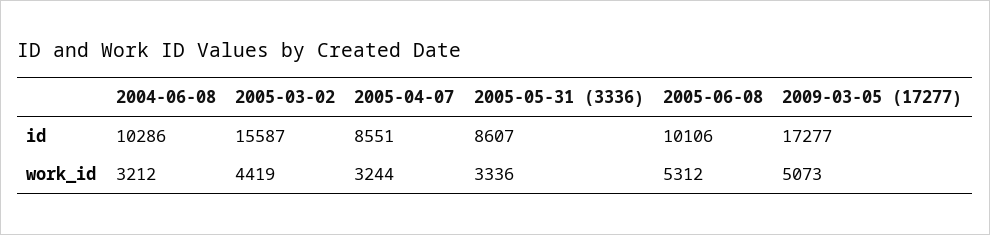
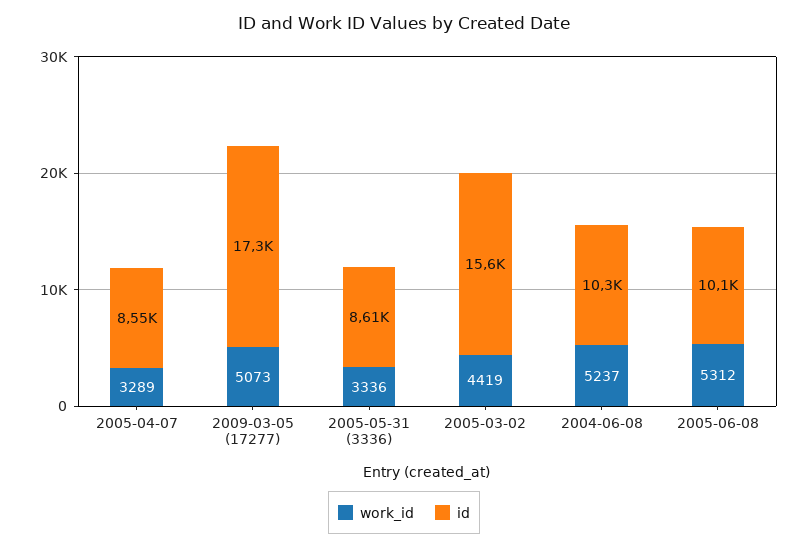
work_id, 2004-06-08: 3212 -> 5237
work_id, 2005-04-07: 3244 -> 3289

